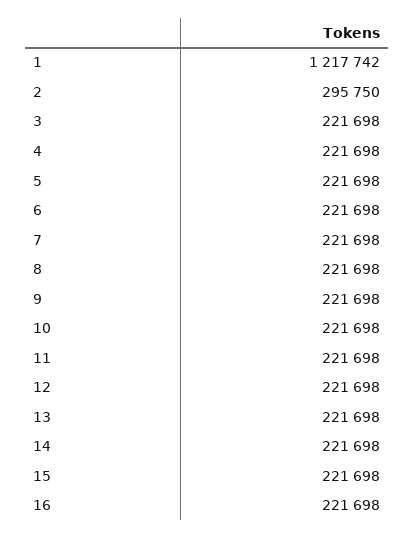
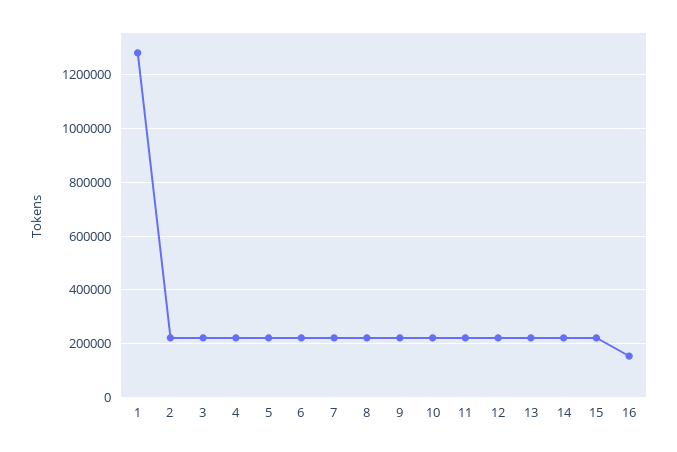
1: 1217742 -> 1275000
2: 295750 -> 225000
16: 221698 -> 150000

